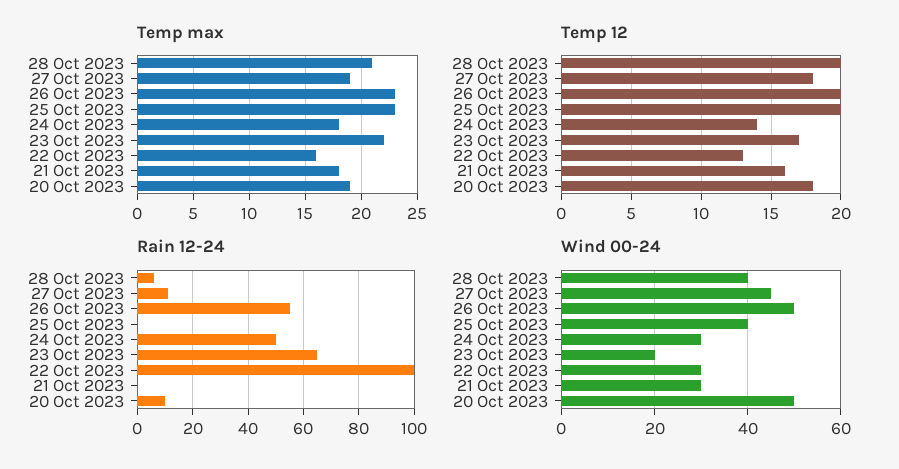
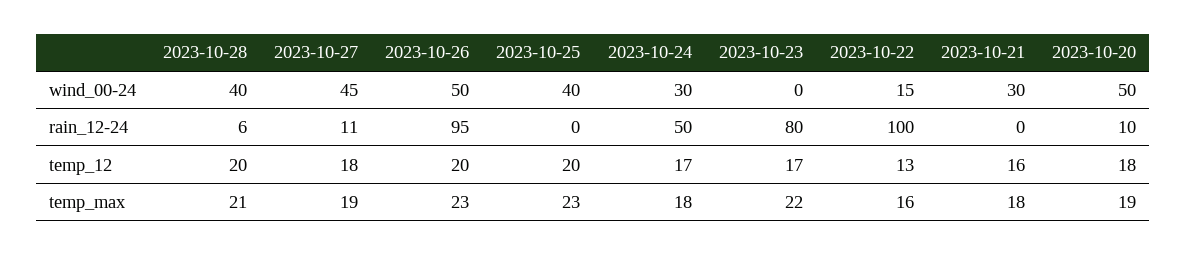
Temp 12, 24 Oct 2023: 14 -> 17
Rain 12-24, 26 Oct 2023: 55 -> 95
Rain 12-24, 23 Oct 2023: 65 -> 80
Wind 00-24, 23 Oct 2023: 20 -> 0
Wind 00-24, 22 Oct 2023: 30 -> 15

